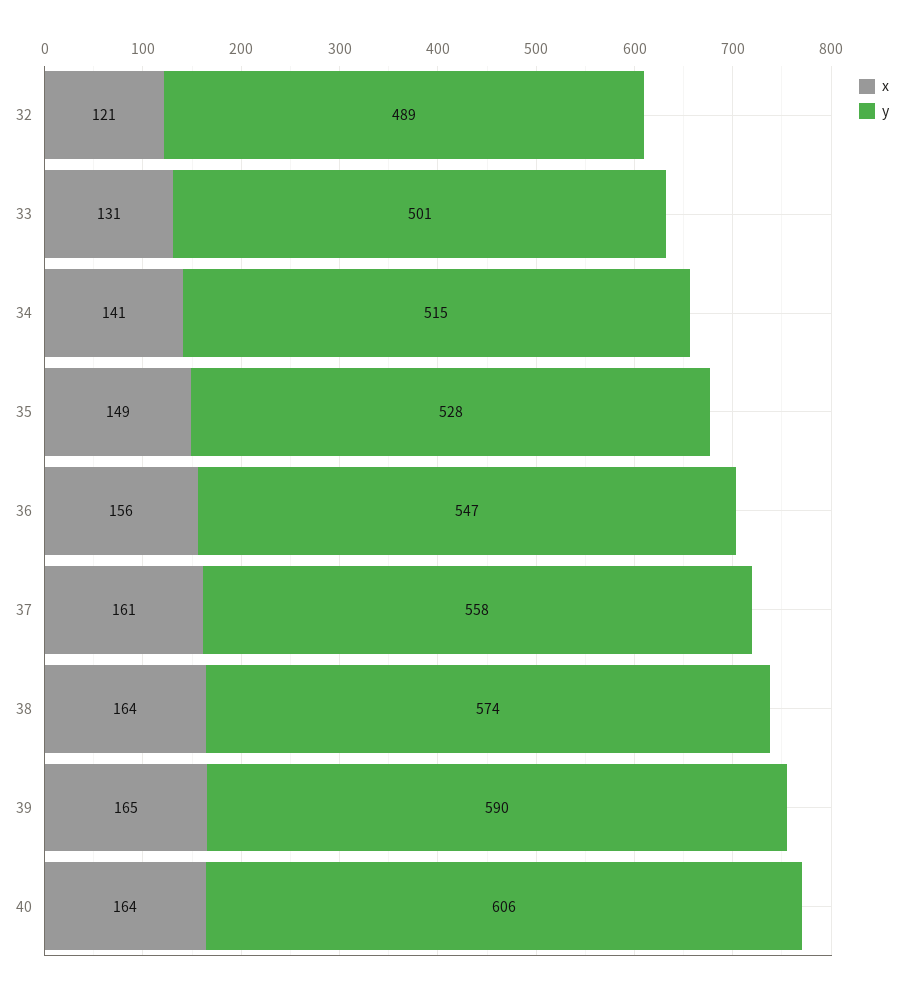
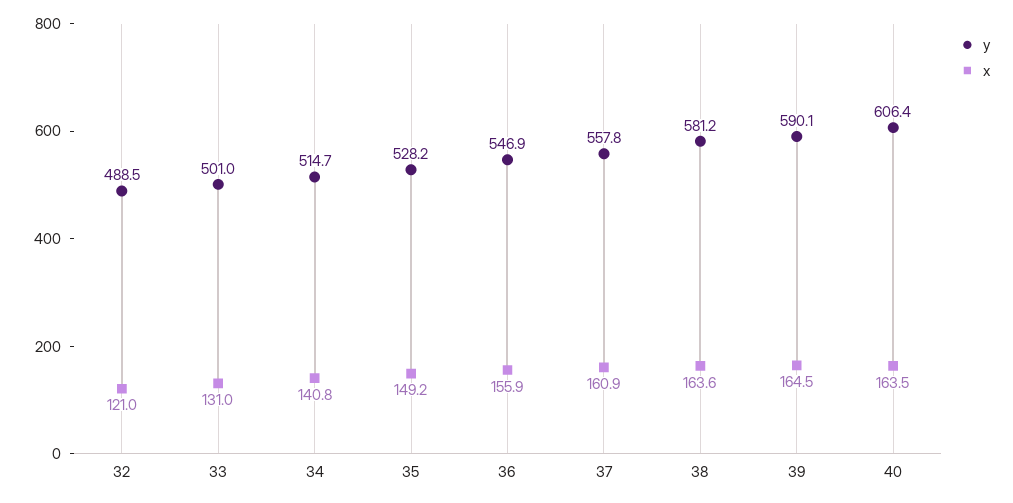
y, 38: 574 -> 581.2

